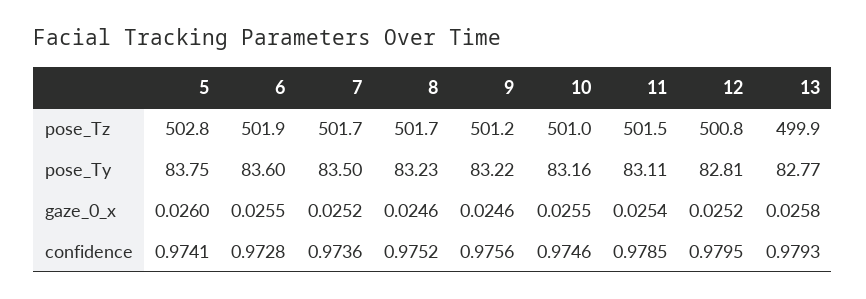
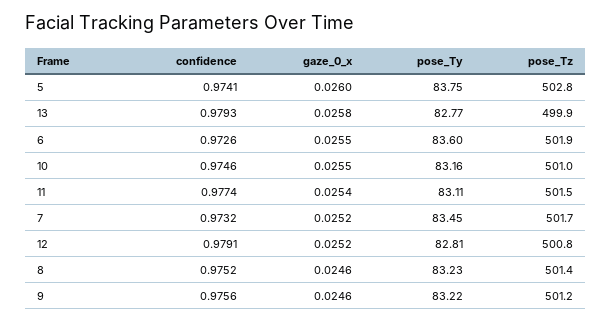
8, pose_Tz: 501.7 -> 501.4
7, pose_Ty: 83.5 -> 83.45
6, confidence: 0.9728 -> 0.9726
7, confidence: 0.9736 -> 0.9732
11, confidence: 0.9785 -> 0.9774
12, confidence: 0.9795 -> 0.9791

